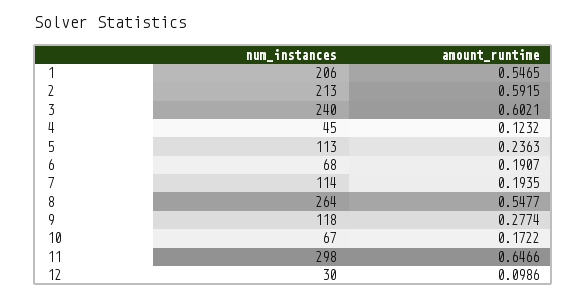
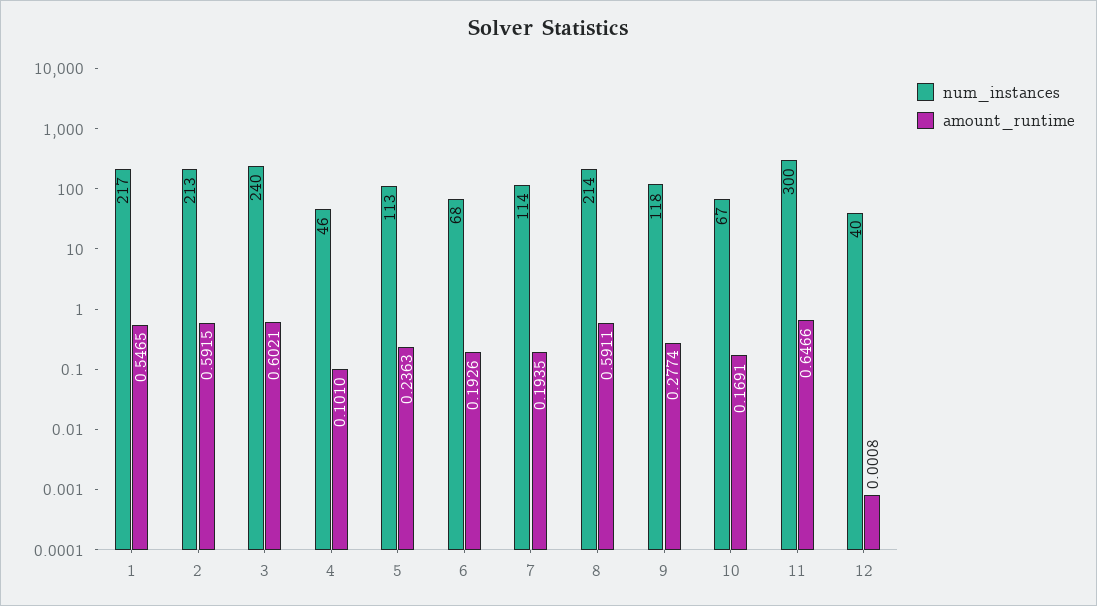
num_instances, 1: 206 -> 217
num_instances, 4: 45 -> 46
amount_runtime, 4: 0.1232 -> 0.101
amount_runtime, 6: 0.1907 -> 0.1926
num_instances, 8: 264 -> 214
amount_runtime, 8: 0.5477 -> 0.5911
amount_runtime, 10: 0.1722 -> 0.1691
num_instances, 11: 298 -> 300
num_instances, 12: 30 -> 40
amount_runtime, 12: 0.0986 -> 0.0008

